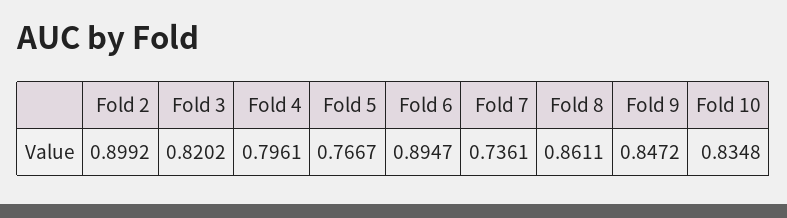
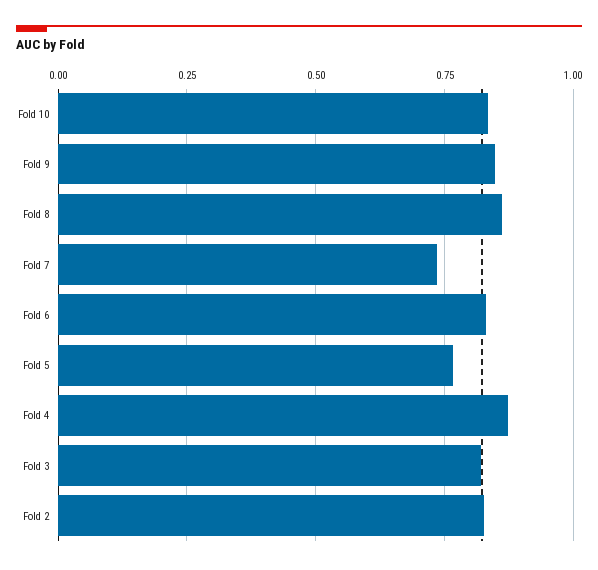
Fold 2: 0.8992 -> 0.825
Fold 4: 0.7961 -> 0.875
Fold 6: 0.8947 -> 0.825

